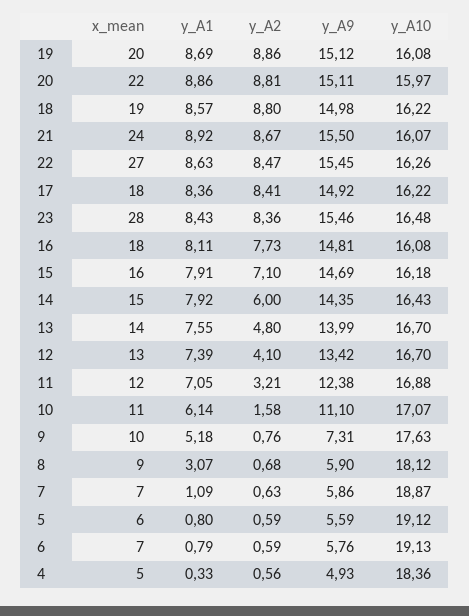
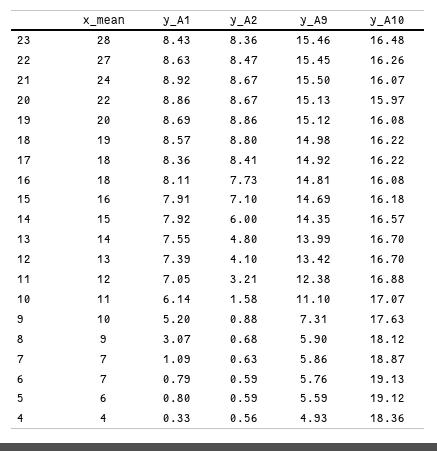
y_A2, 20: 8.81 -> 8.67
y_A9, 20: 15.11 -> 15.13
y_A10, 14: 16.43 -> 16.57
y_A1, 9: 5.18 -> 5.2
y_A2, 9: 0.76 -> 0.88
x_mean, 4: 5 -> 4

